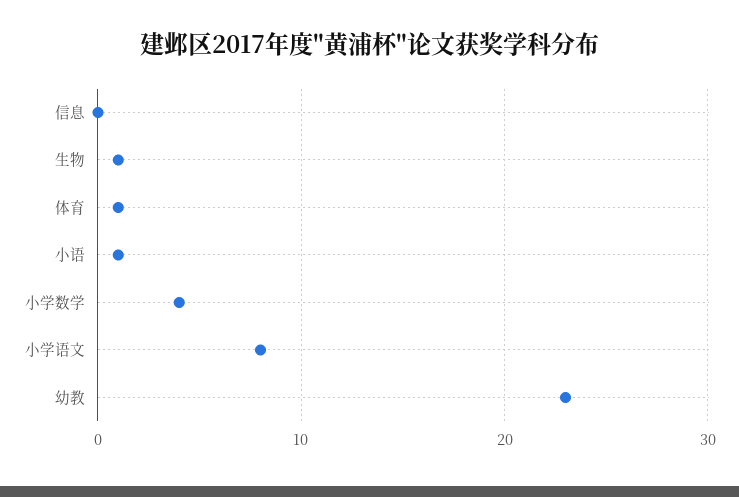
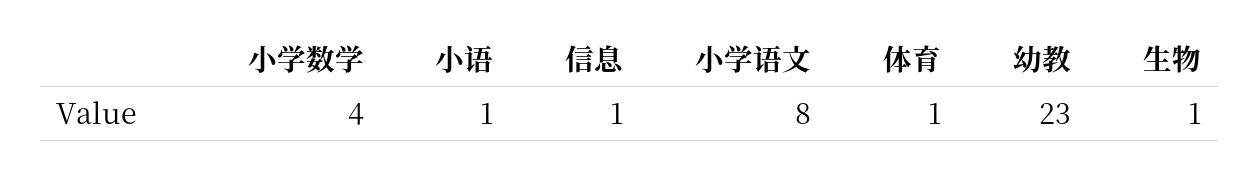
信息: 0 -> 1

